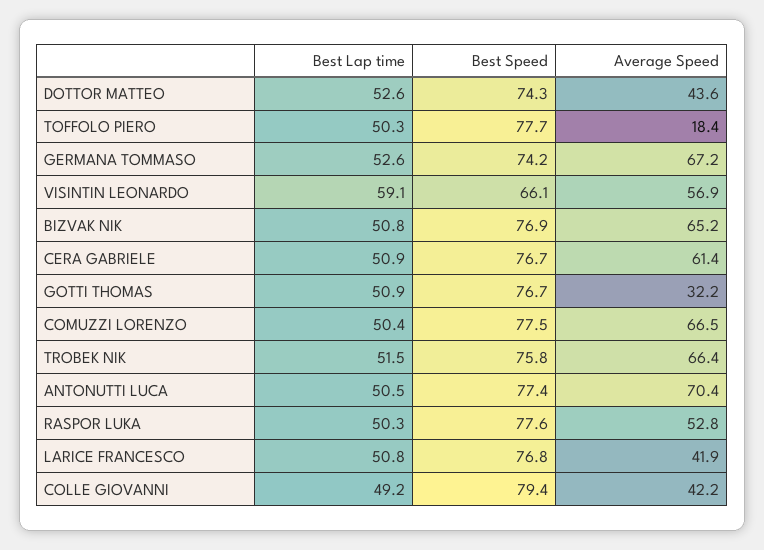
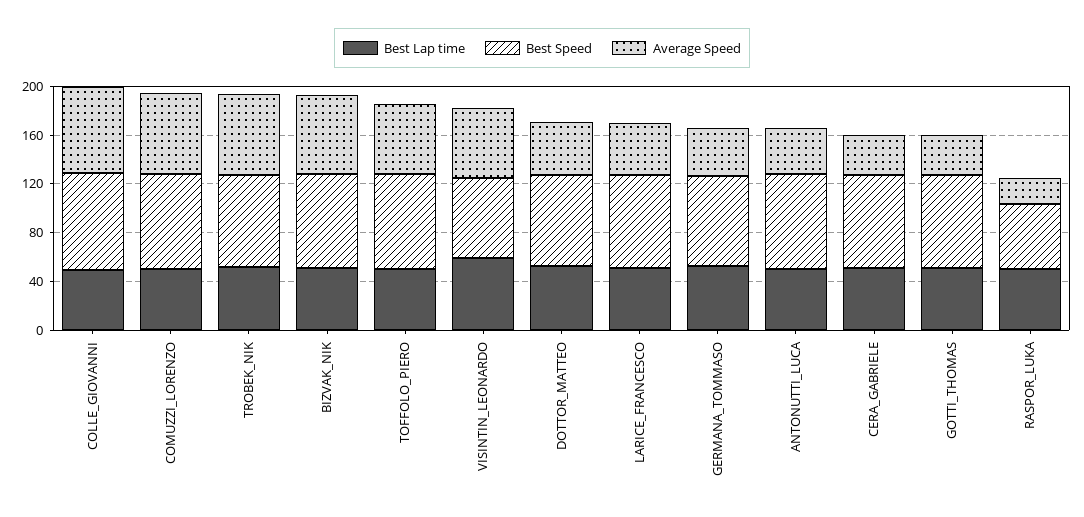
Average Speed, TOFFOLO PIERO: 18.4 -> 60
Average Speed, GERMANA TOMMASO: 67.2 -> 40
Average Speed, CERA GABRIELE: 61.4 -> 30
Average Speed, ANTONUTTI LUCA: 70.4 -> 40
Best Speed, RASPOR LUKA: 77.6 -> 50
Average Speed, RASPOR LUKA: 52.8 -> 20
Average Speed, COLLE GIOVANNI: 42.2 -> 70

